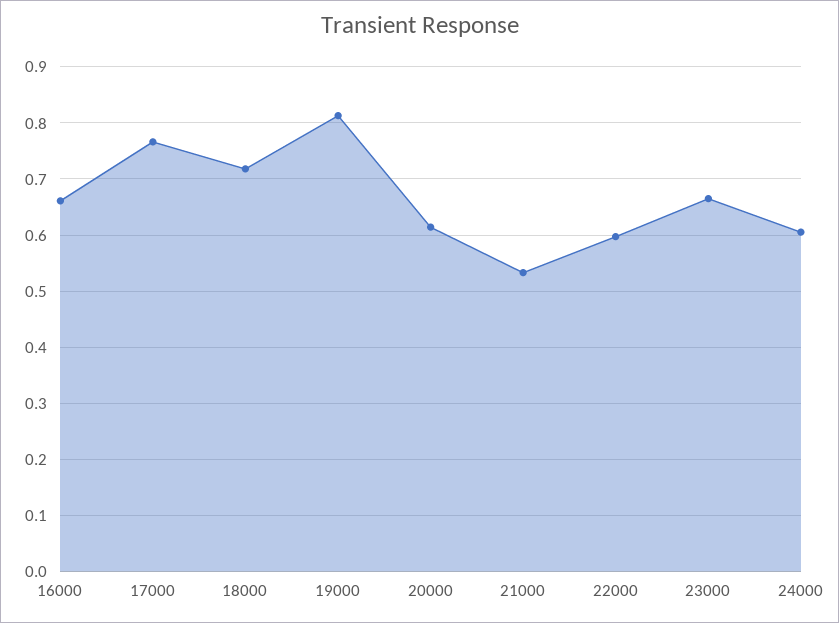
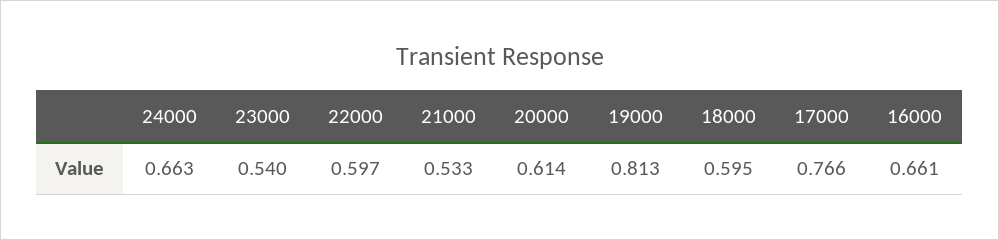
18000: 0.72 -> 0.595
23000: 0.66 -> 0.54
24000: 0.6 -> 0.663

